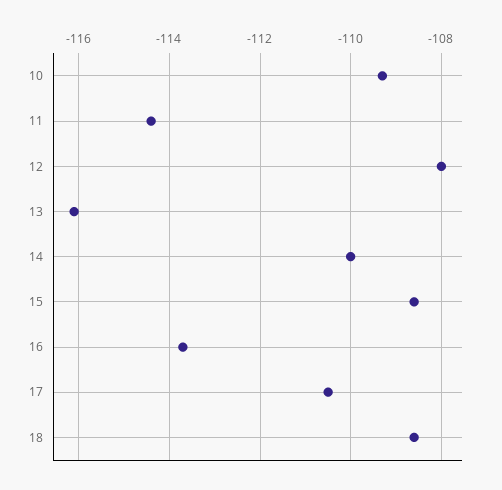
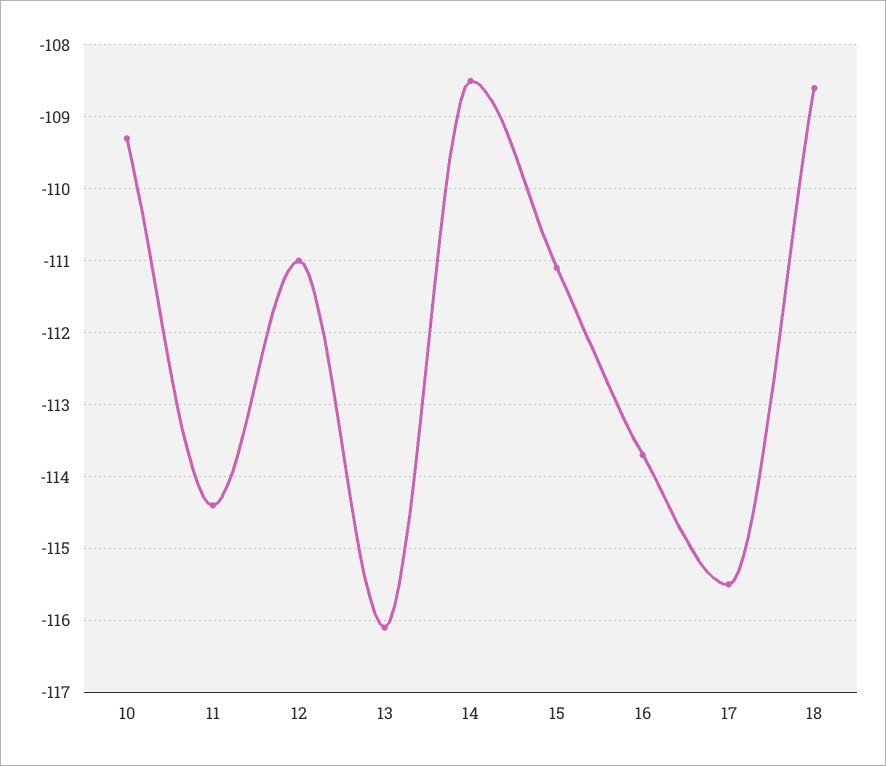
12: -108 -> -111
14: -110 -> -108.5
15: -108.5 -> -111.1
17: -110.5 -> -115.5

